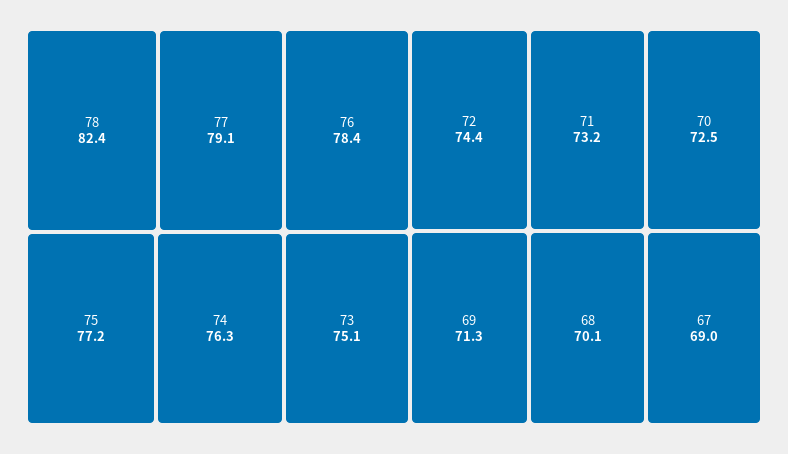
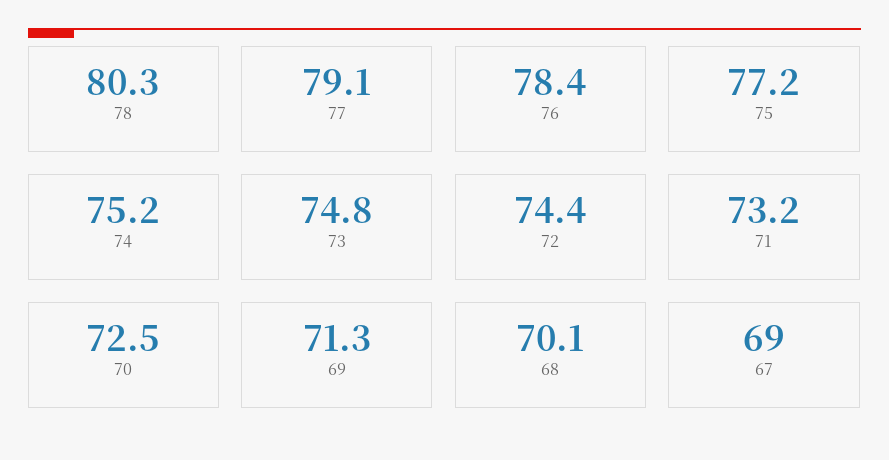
78: 82.4 -> 80.3
74: 76.3 -> 75.2
73: 75.1 -> 74.8

